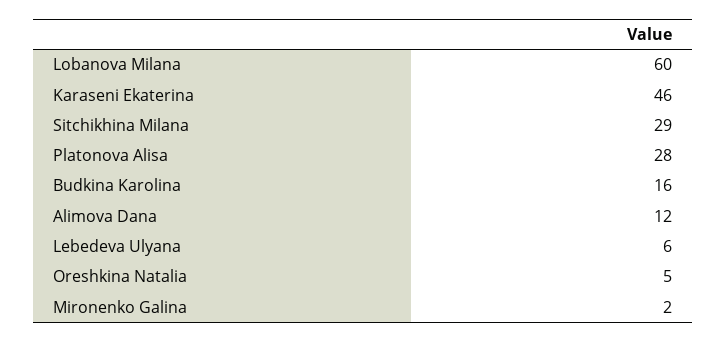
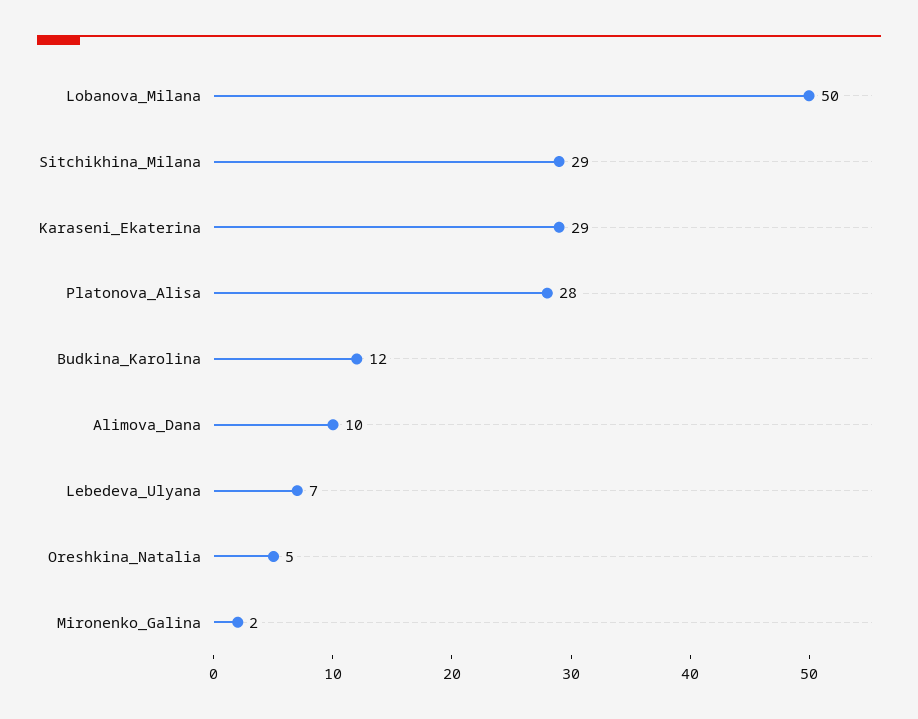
Lobanova Milana: 60 -> 50
Karaseni Ekaterina: 46 -> 29
Budkina Karolina: 16 -> 12
Alimova Dana: 12 -> 10
Lebedeva Ulyana: 6 -> 7

